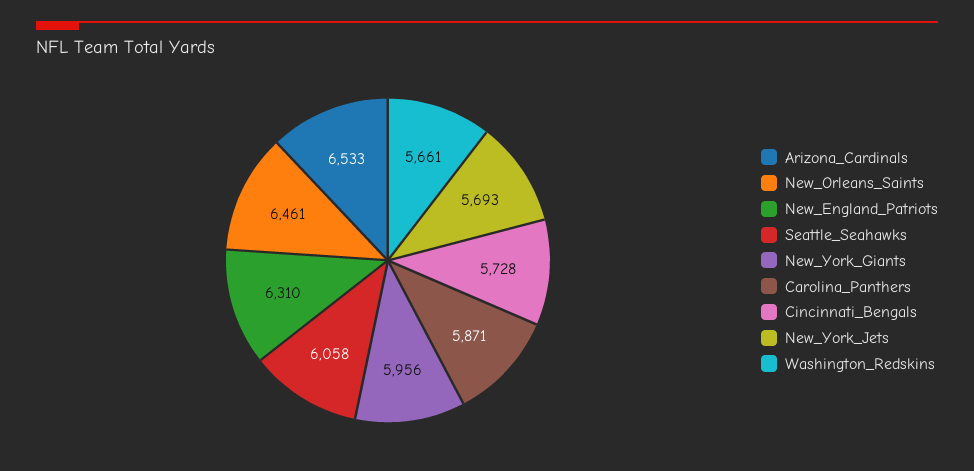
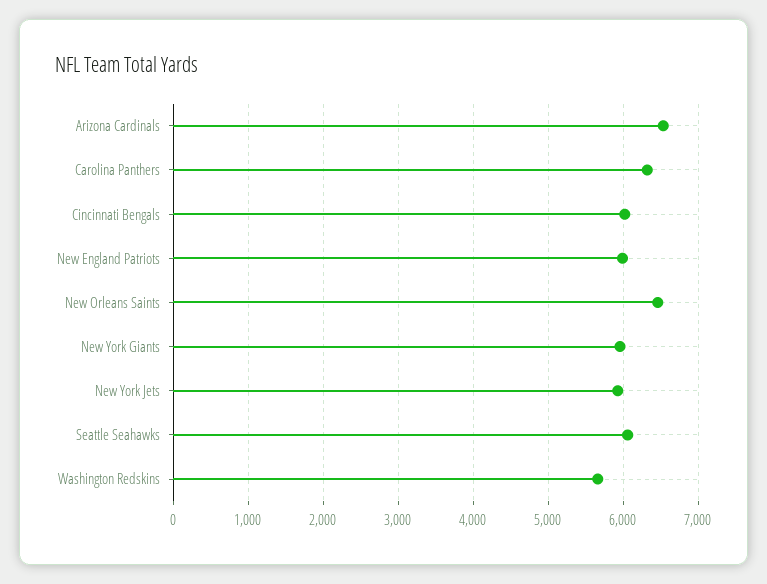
New_England_Patriots: 6310 -> 6000
Carolina_Panthers: 5871 -> 6300
Cincinnati_Bengals: 5728 -> 6000
New_York_Jets: 5693 -> 5900

